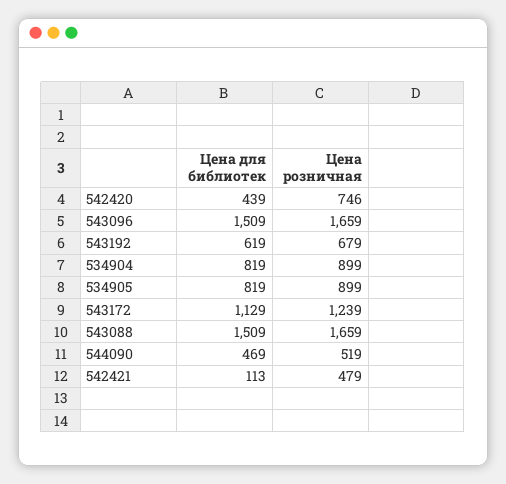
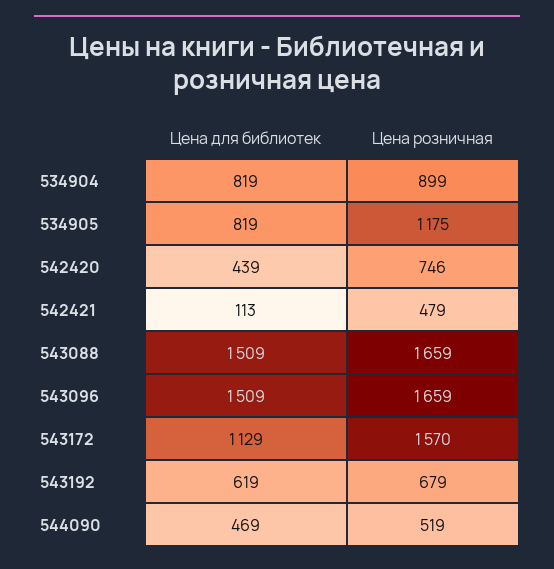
Цена розничная, 534905: 899 -> 1175
Цена розничная, 543172: 1239 -> 1570

